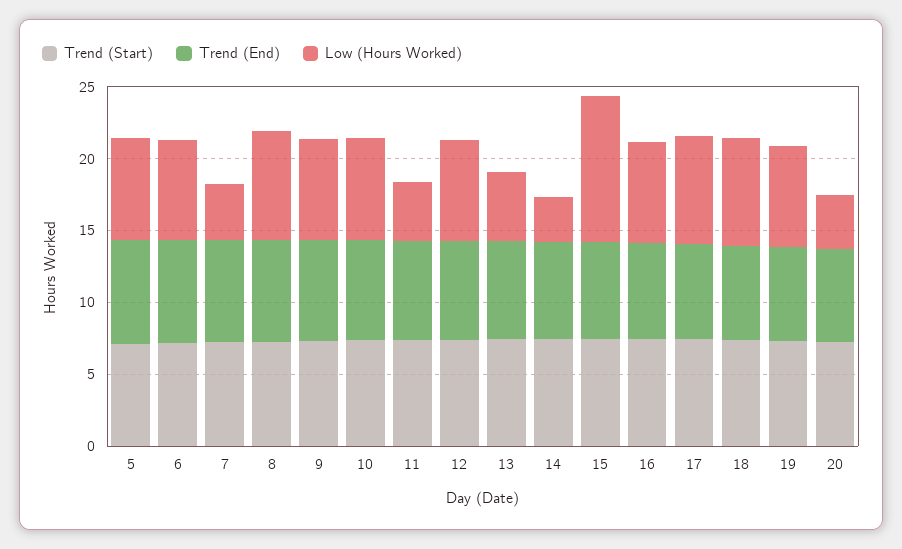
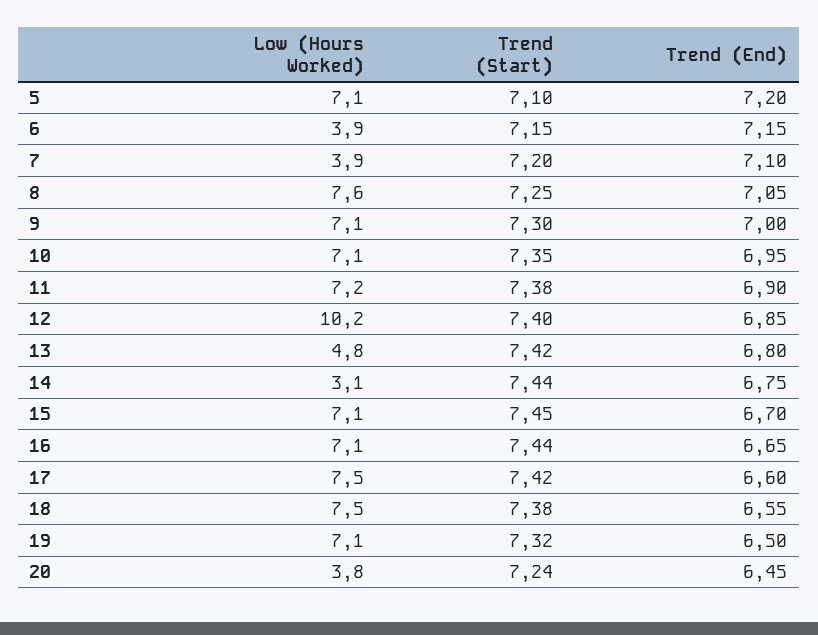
Low (Hours Worked), 6: 7 -> 3.9
Low (Hours Worked), 11: 4 -> 7.2
Low (Hours Worked), 12: 7 -> 10.2
Low (Hours Worked), 15: 10 -> 7.1

